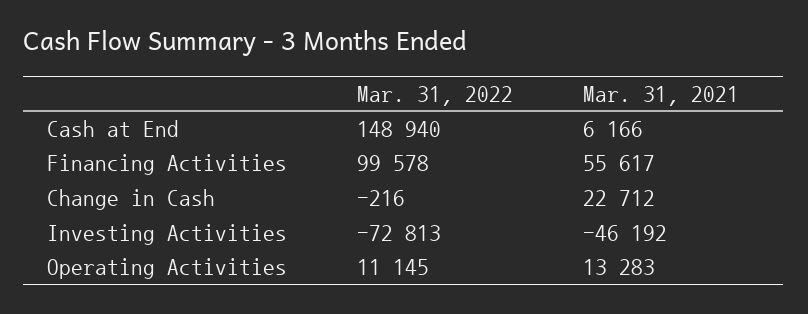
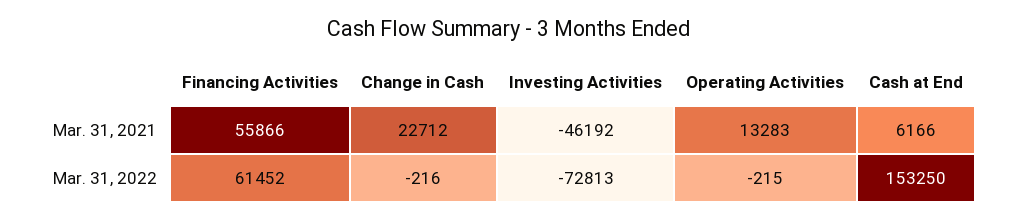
Mar. 31, 2022, Cash at End: 148940 -> 153250
Mar. 31, 2022, Financing Activities: 99578 -> 61452
Mar. 31, 2021, Financing Activities: 55617 -> 55866
Mar. 31, 2022, Operating Activities: 11145 -> -215

